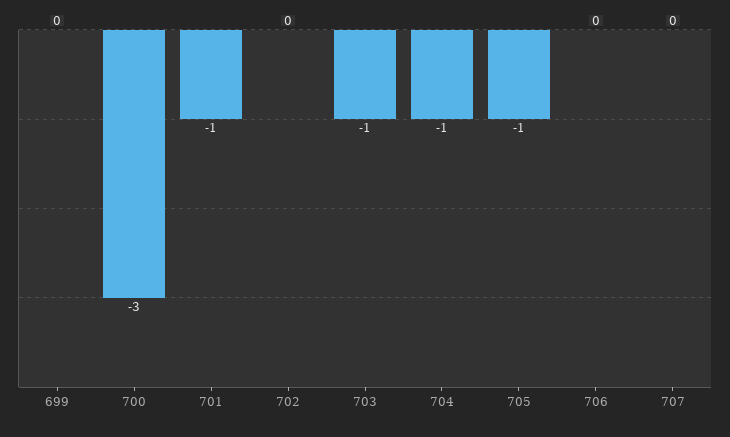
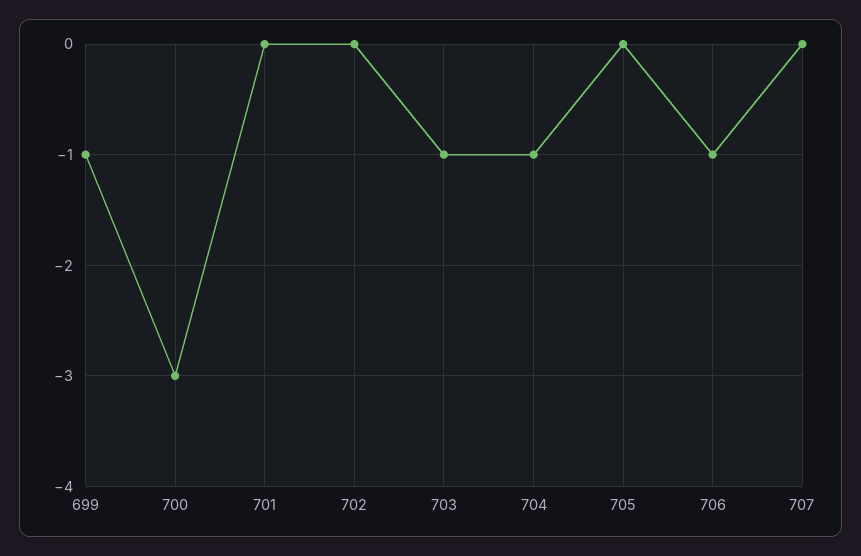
699: 0 -> -1
701: -1 -> 0
705: -1 -> 0
706: 0 -> -1

